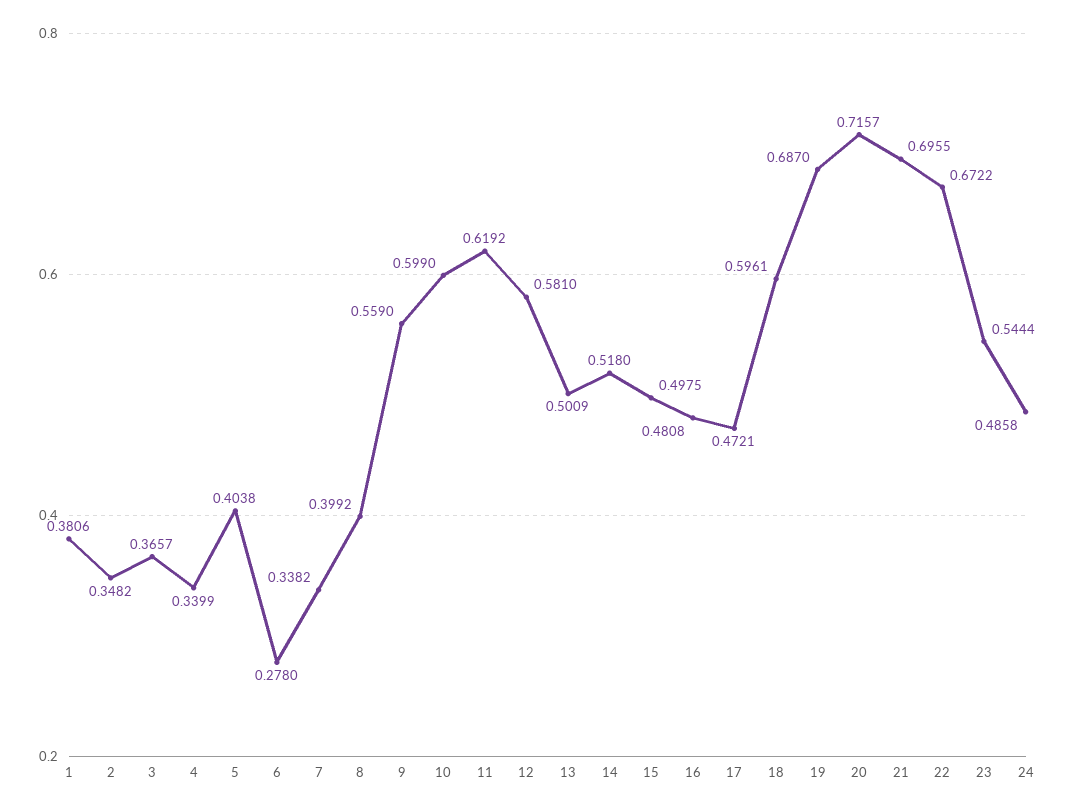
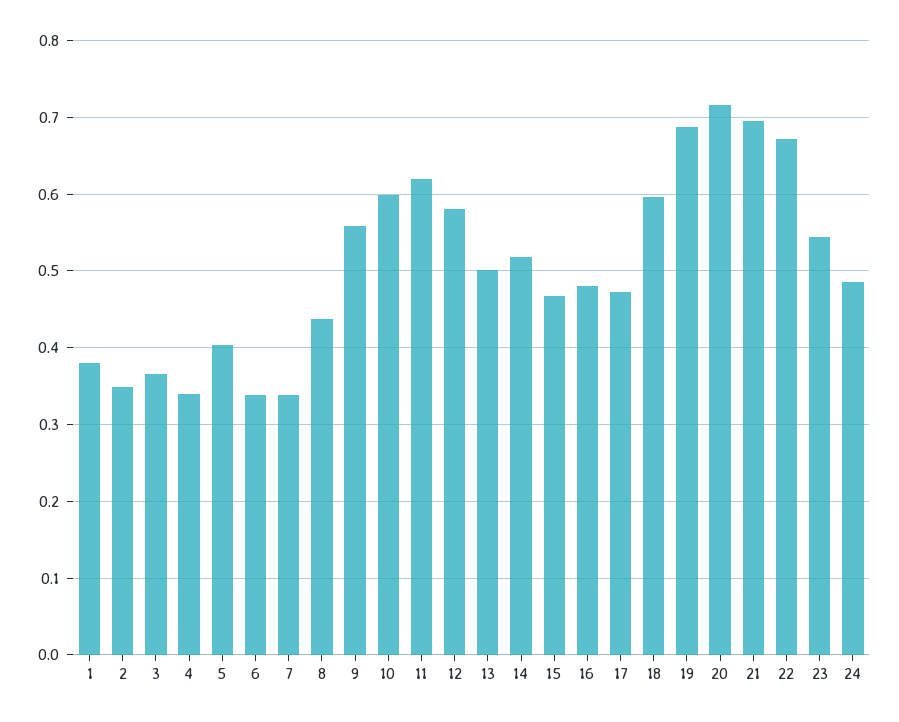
6: 0.278 -> 0.34
8: 0.3992 -> 0.44
15: 0.4975 -> 0.47

